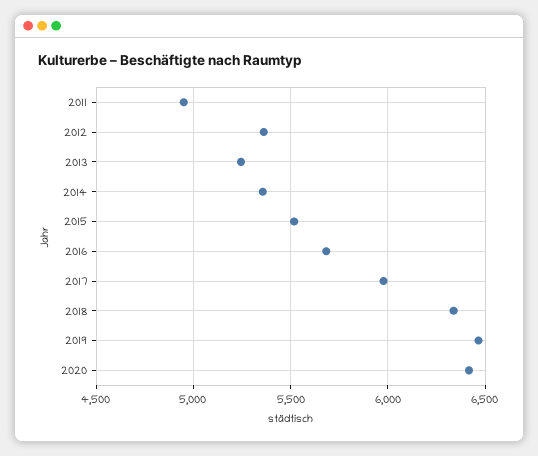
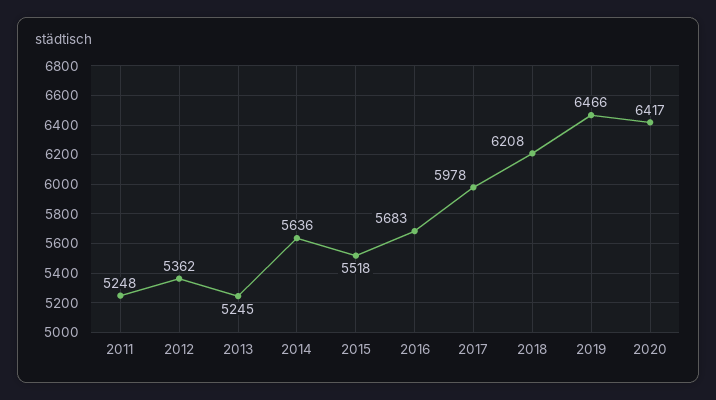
2011: 4950 -> 5248
2014: 5350 -> 5636
2018: 6350 -> 6208

